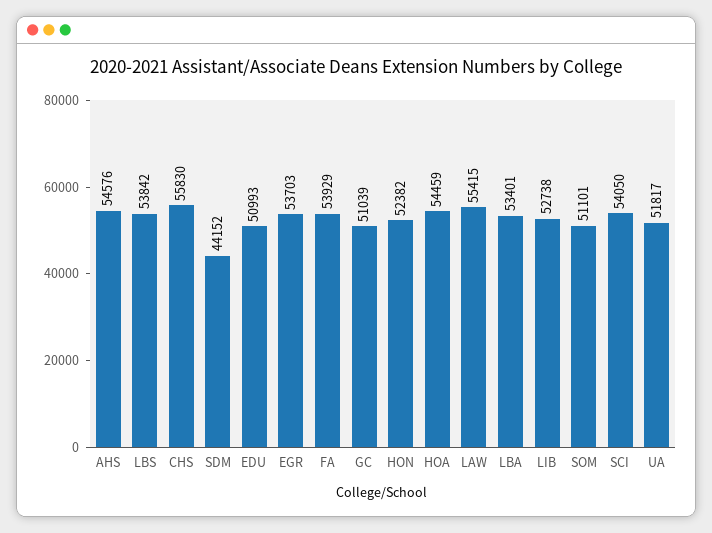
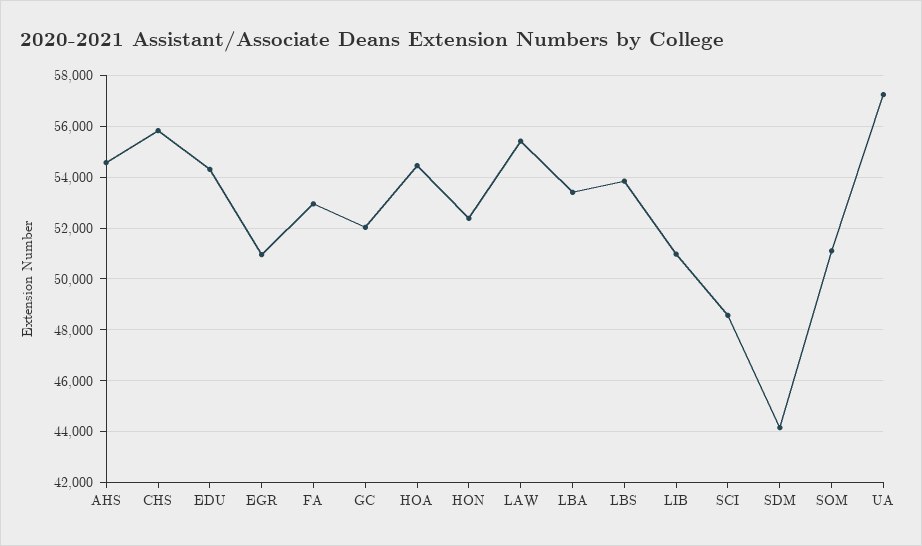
EDU: 50993 -> 54250
EGR: 53703 -> 51000
FA: 53929 -> 53000
GC: 51039 -> 52000
LIB: 52738 -> 51000
SCI: 54050 -> 48500
UA: 51817 -> 57250

